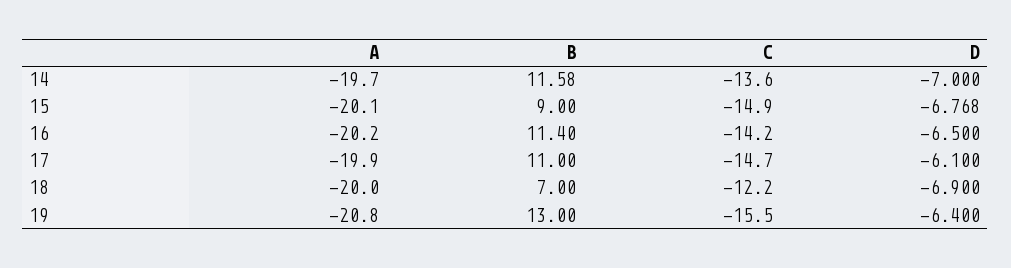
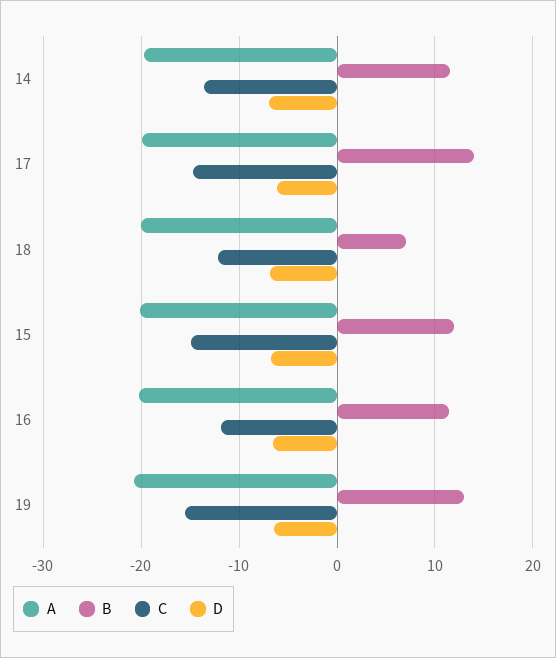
B, 15: 9 -> 12
C, 16: -14.2 -> -12
B, 17: 11 -> 14

